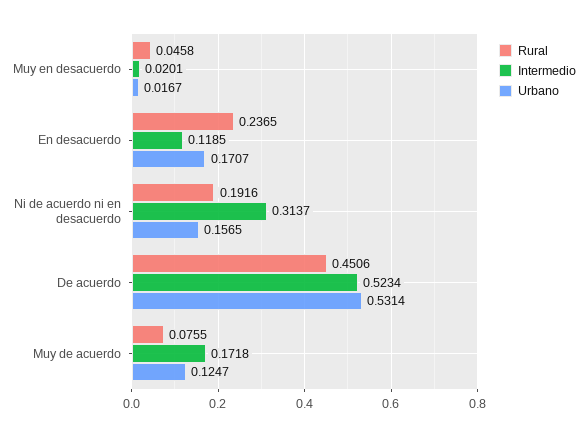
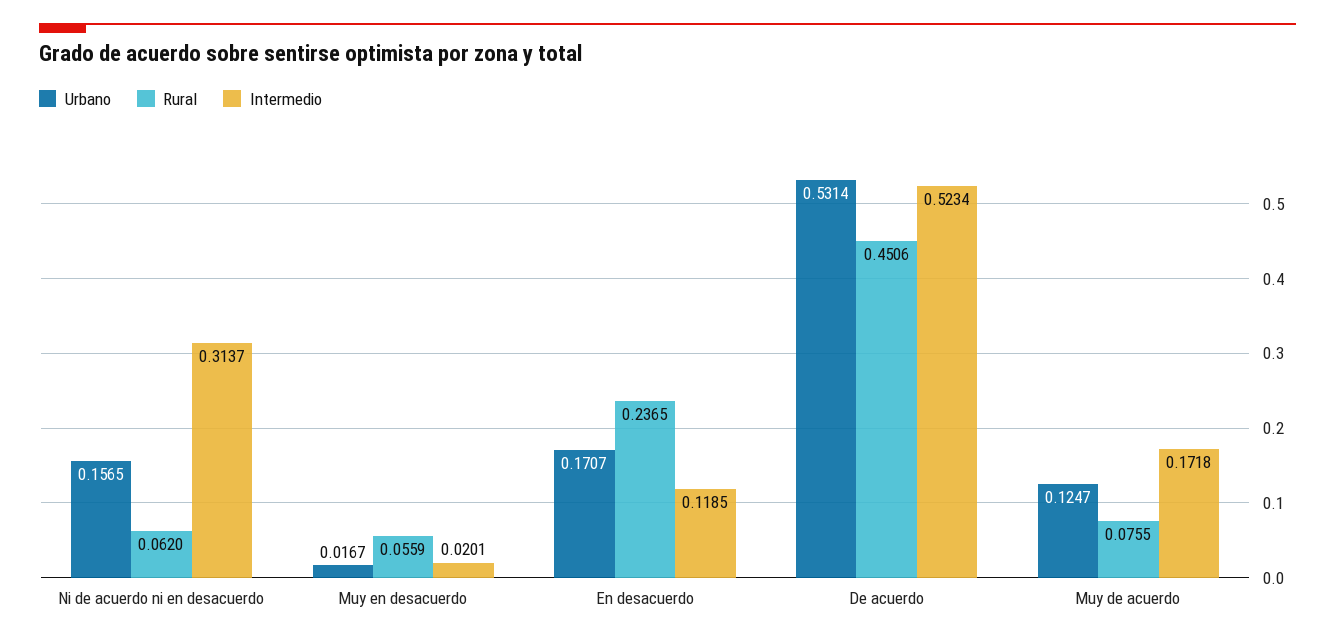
Rural, Muy en desacuerdo: 0.0458 -> 0.0559
Rural, Ni de acuerdo ni en desacuerdo: 0.1916 -> 0.062

